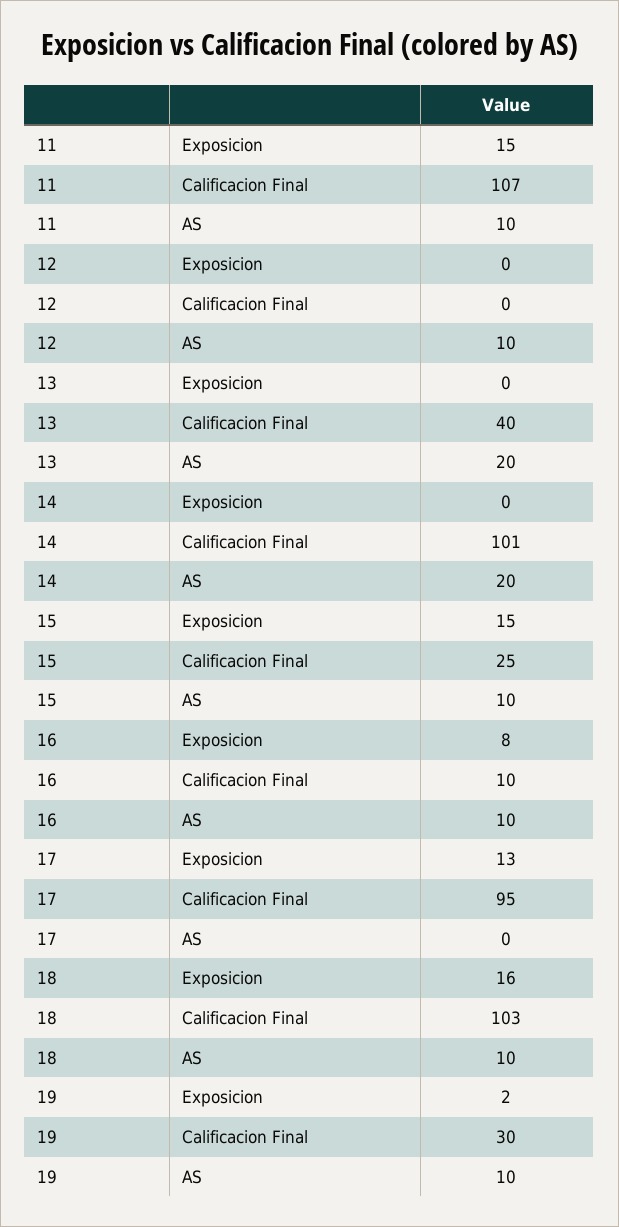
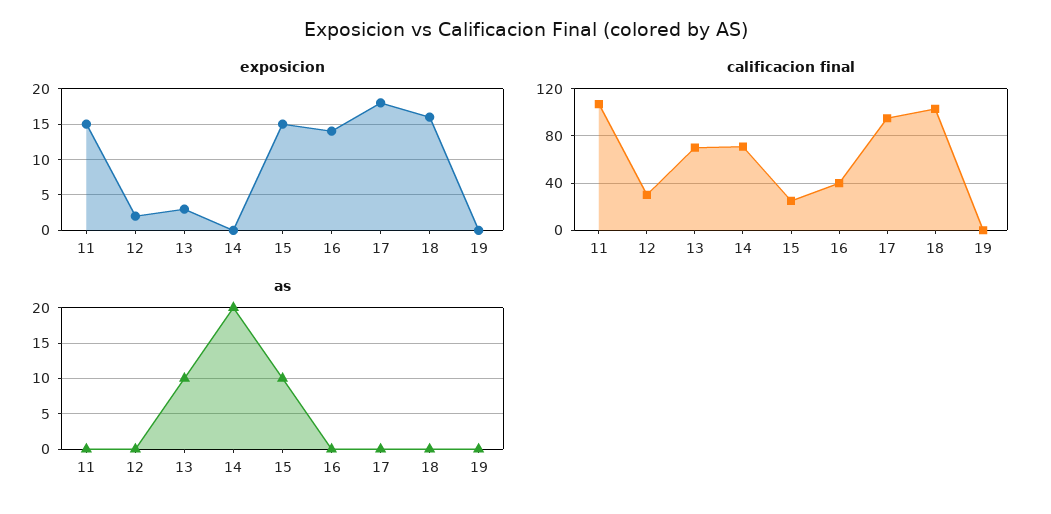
AS, 11: 10 -> 0
Exposicion, 12: 0 -> 2
Calificacion Final, 12: 0 -> 30
AS, 12: 10 -> 0
Exposicion, 13: 0 -> 3
Calificacion Final, 13: 40 -> 70
AS, 13: 20 -> 10
Calificacion Final, 14: 101 -> 70
Exposicion, 16: 8 -> 14
Calificacion Final, 16: 10 -> 40
AS, 16: 10 -> 0
Exposicion, 17: 13 -> 18
AS, 18: 10 -> 0
Exposicion, 19: 2 -> 0
Calificacion Final, 19: 30 -> 0
AS, 19: 10 -> 0

